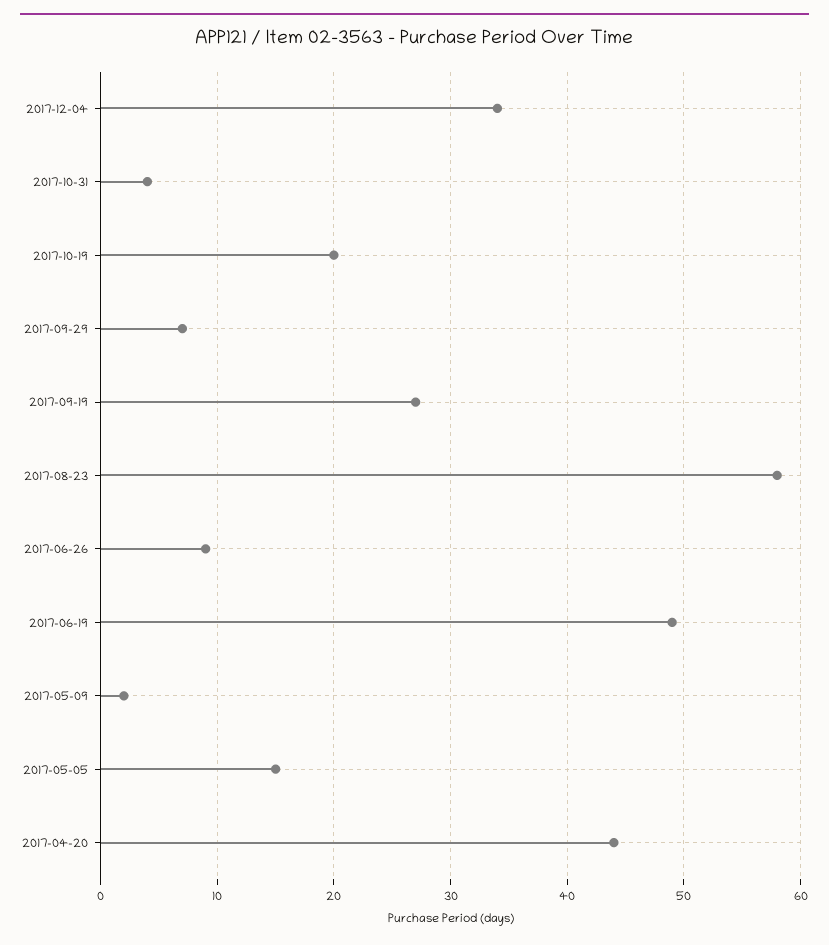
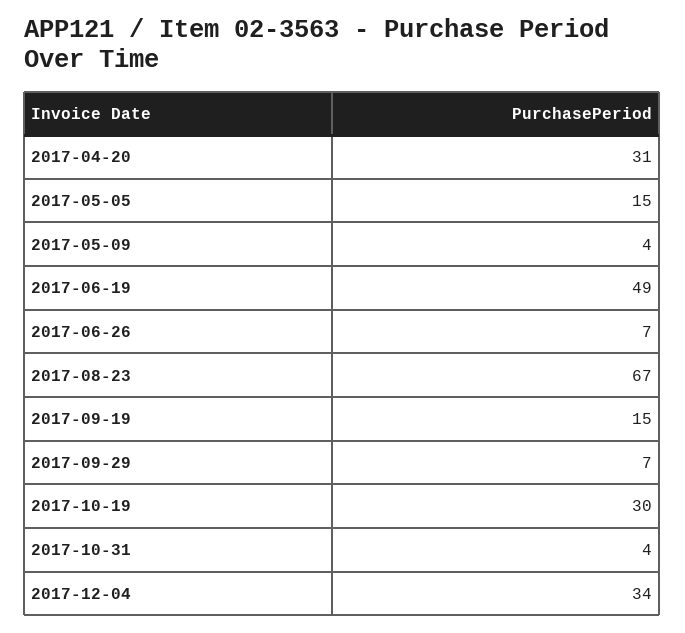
2017-10-19: 20 -> 30
2017-09-19: 27 -> 15
2017-08-23: 58 -> 67
2017-06-26: 9 -> 7
2017-05-09: 2 -> 4
2017-04-20: 44 -> 31

